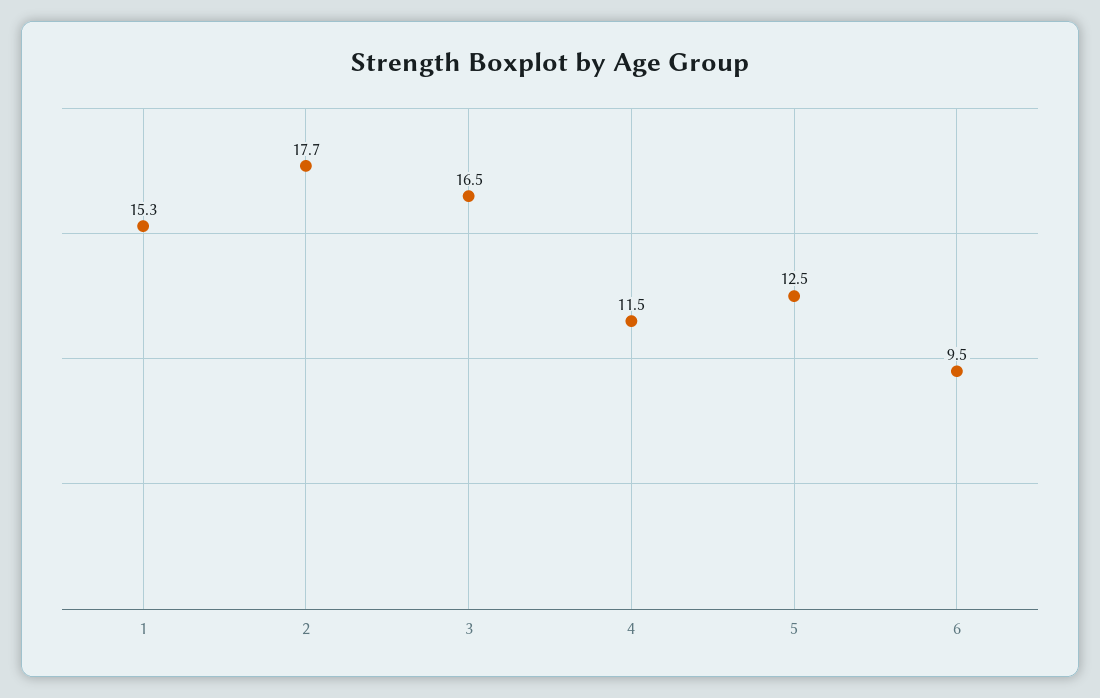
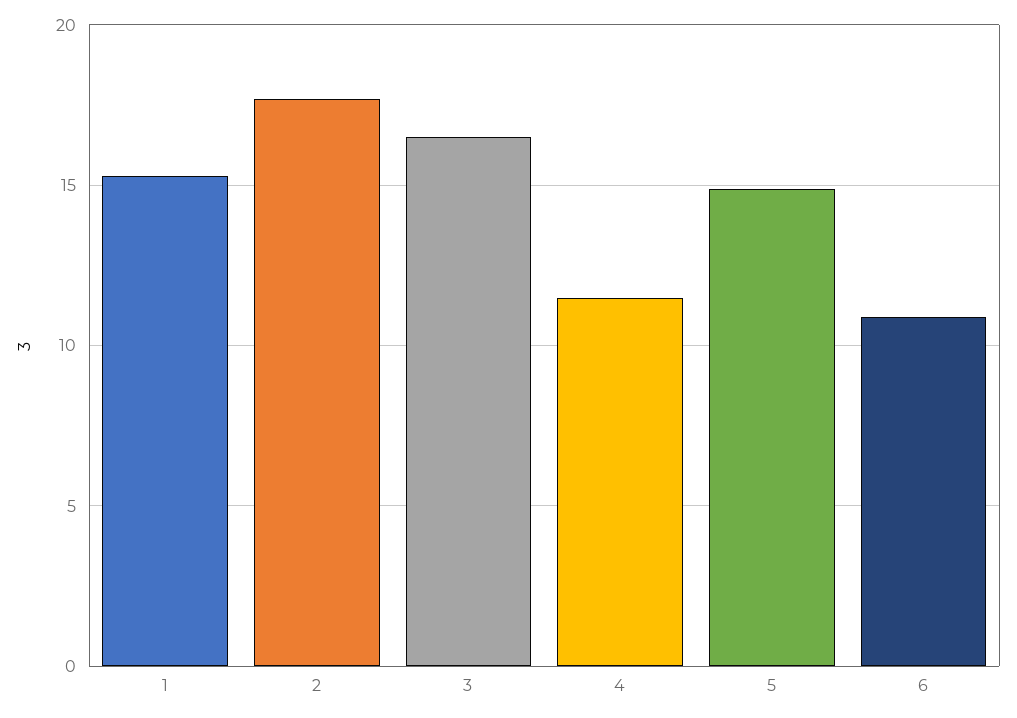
5: 12.5 -> 15
6: 9.5 -> 11

